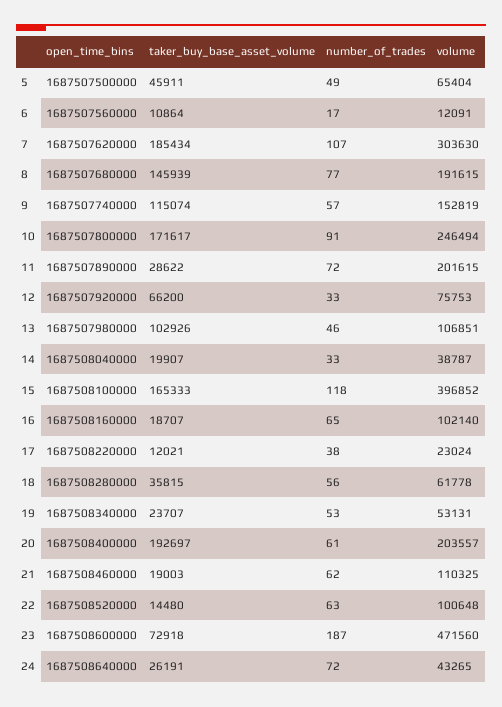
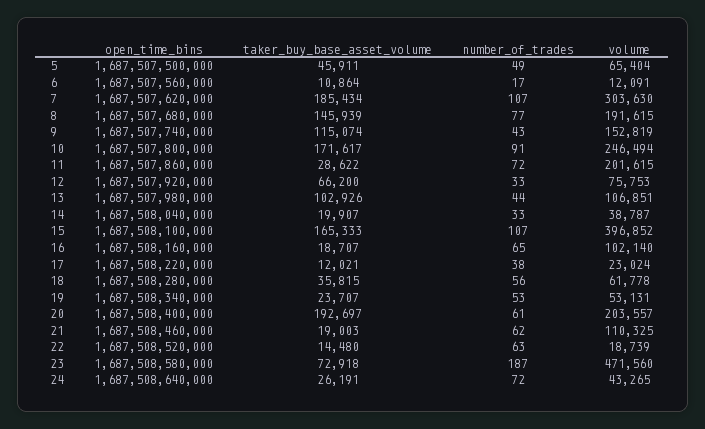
number_of_trades, 9: 57 -> 43
open_time_bins, 11: 1687507890000 -> 1687507860000
number_of_trades, 13: 46 -> 44
number_of_trades, 15: 118 -> 107
volume, 22: 100648 -> 18739
open_time_bins, 23: 1687508600000 -> 1687508580000

